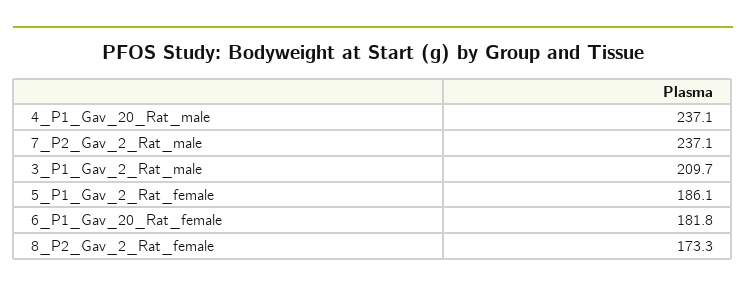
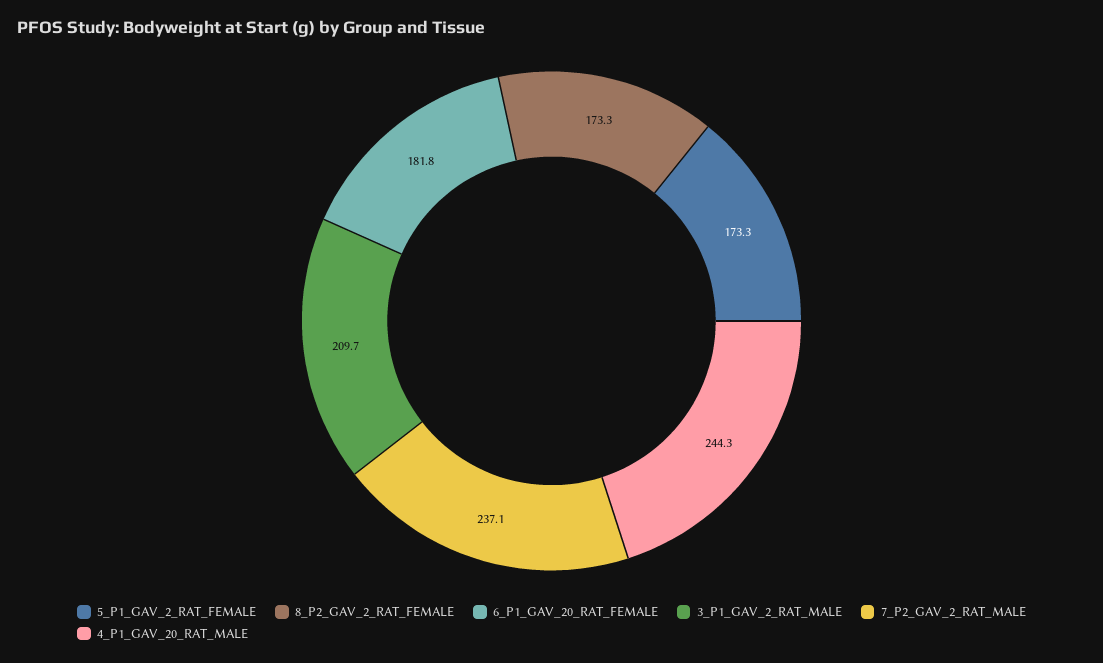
4_P1_Gav_20_Rat_male: 237.1 -> 244.3
5_P1_Gav_2_Rat_female: 186.1 -> 173.3

